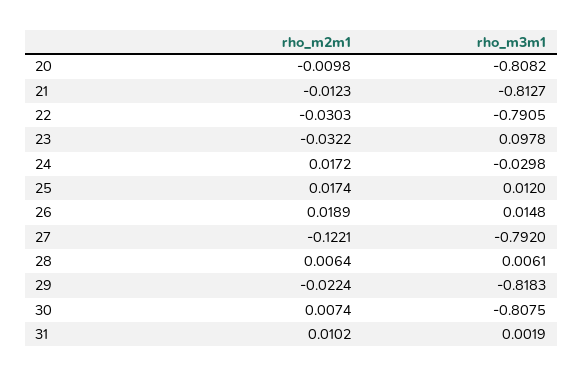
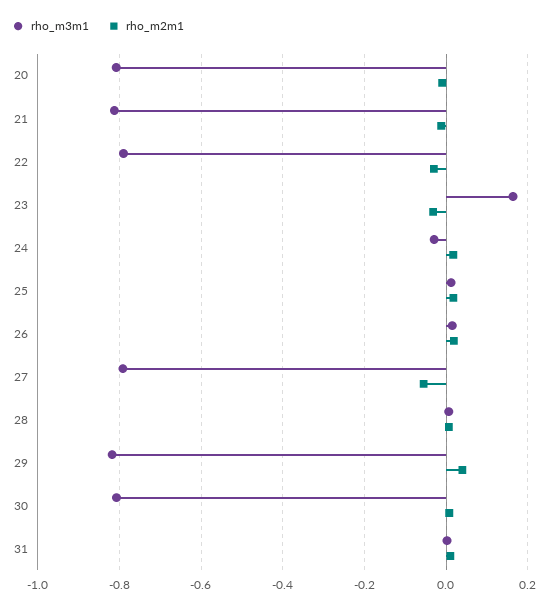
rho_m3m1, 23: 0.0978 -> 0.16
rho_m2m1, 27: -0.1221 -> -0.06
rho_m2m1, 29: -0.0224 -> 0.04

